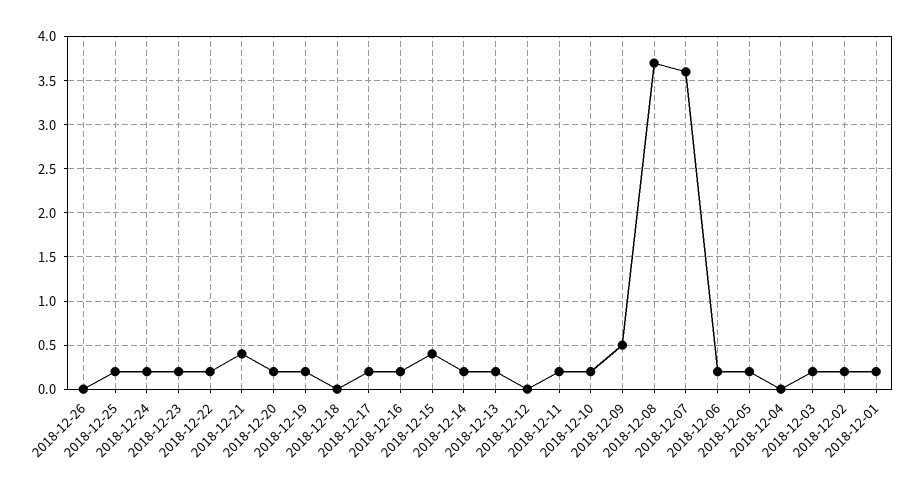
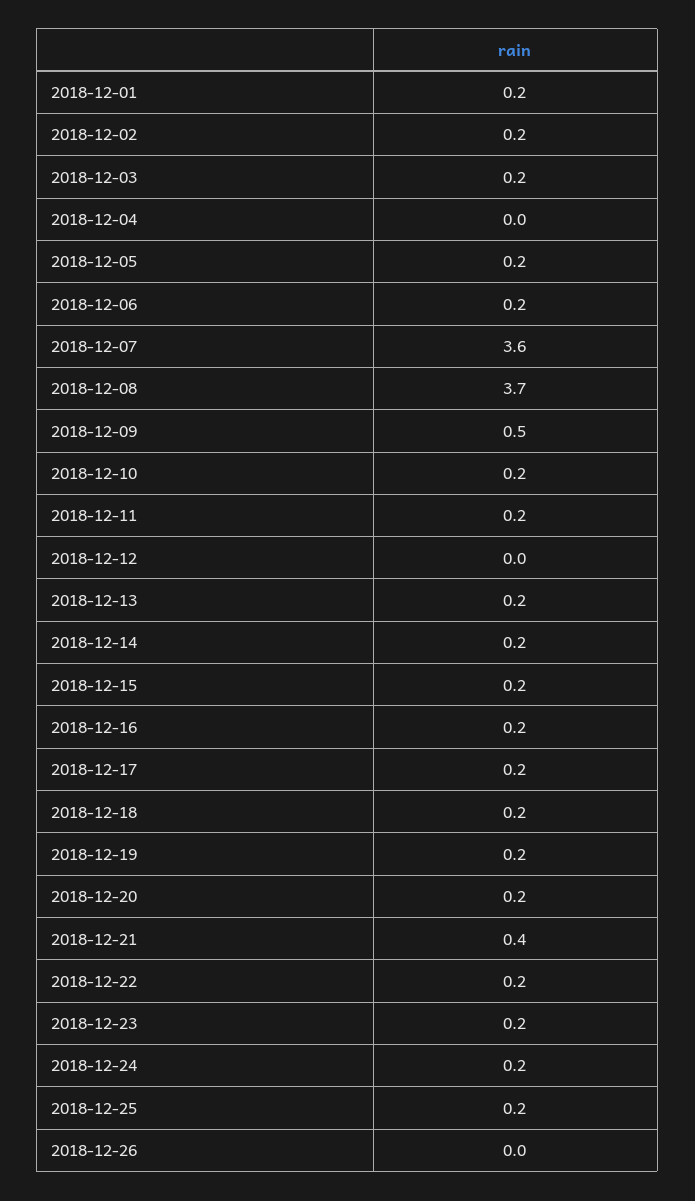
2018-12-18: 0 -> 0.2
2018-12-15: 0.4 -> 0.2

